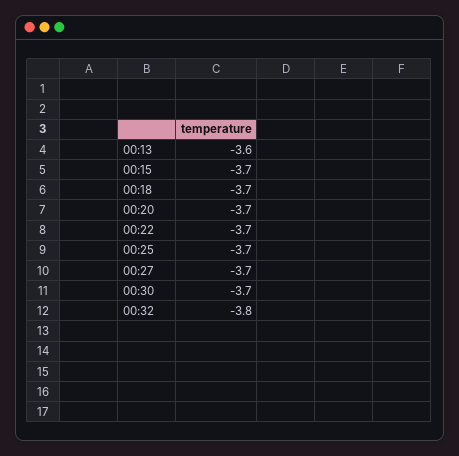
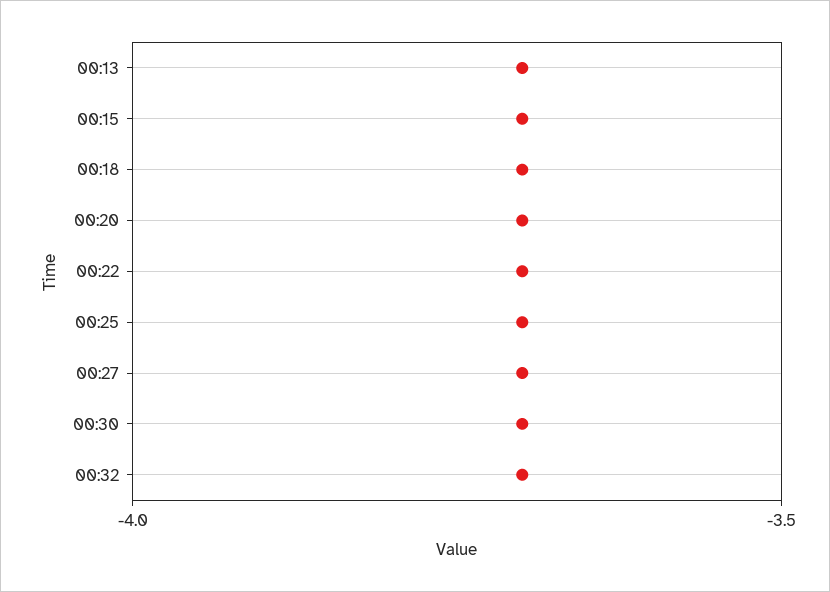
00:13: -3.6 -> -3.7
00:32: -3.8 -> -3.7

